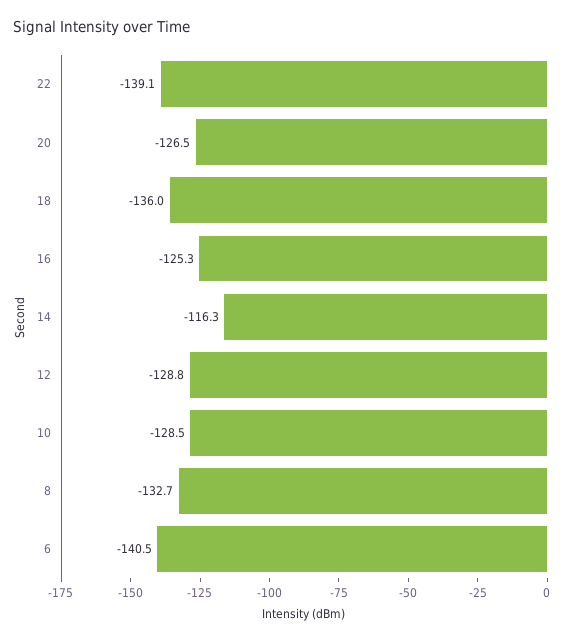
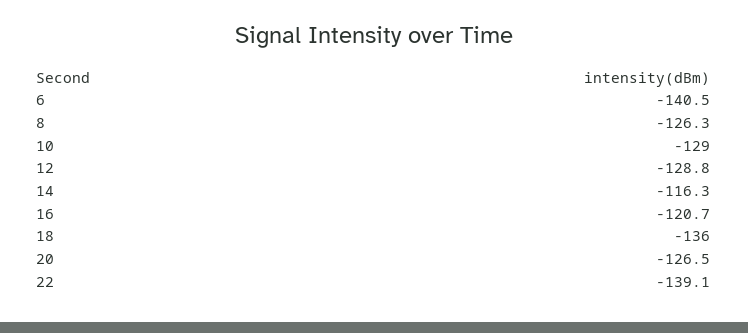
16: -125.3 -> -120.7
10: -128.5 -> -129
8: -132.7 -> -126.3

